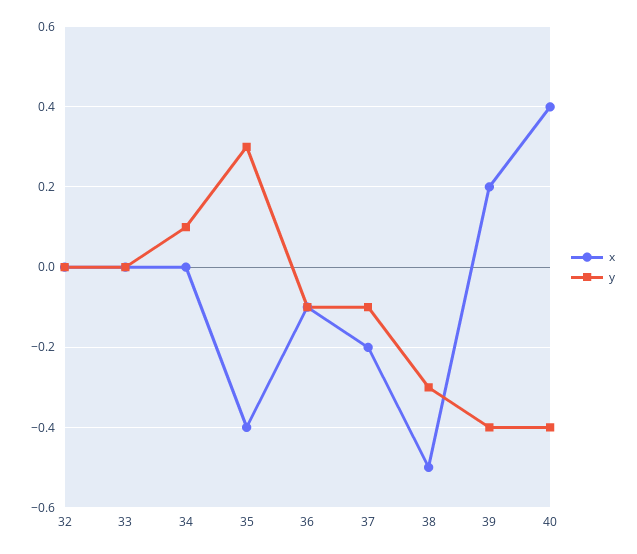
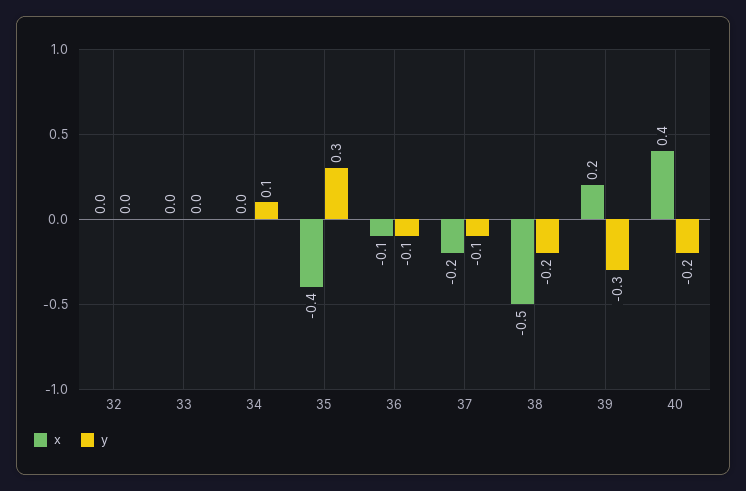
y, 38: -0.3 -> -0.2
y, 39: -0.4 -> -0.3
y, 40: -0.4 -> -0.2

